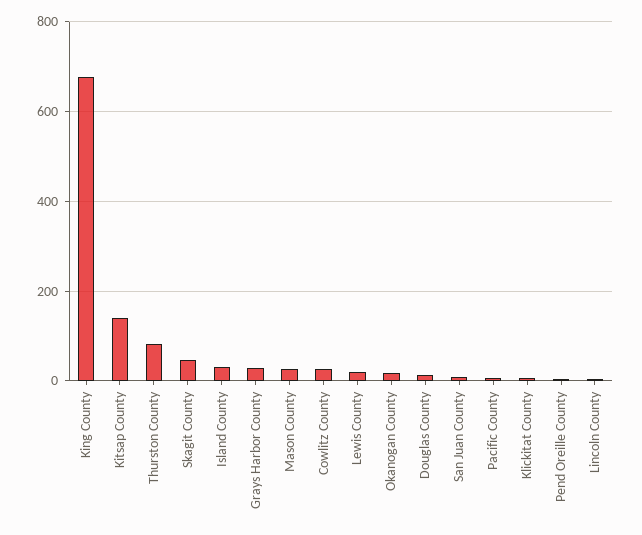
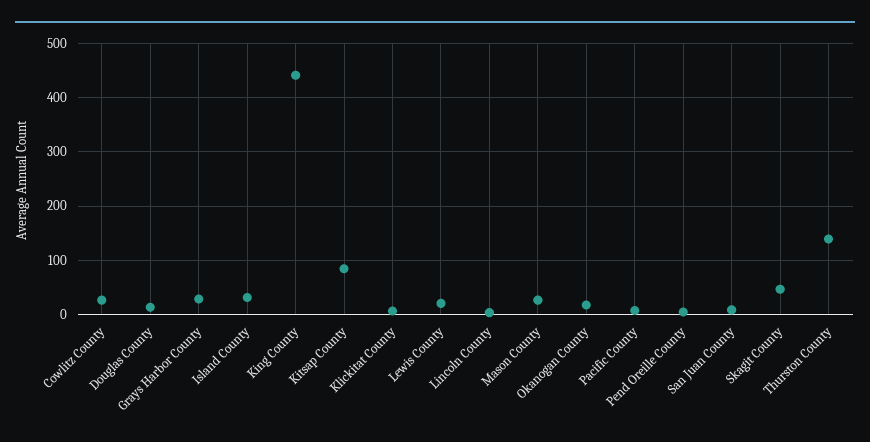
King County: 680 -> 440
Kitsap County: 140 -> 80
Thurston County: 80 -> 140

